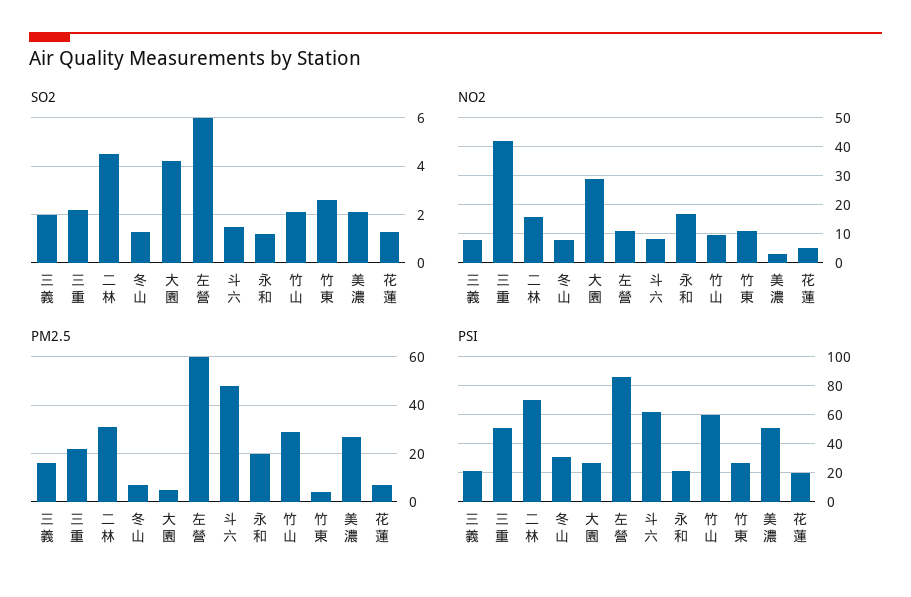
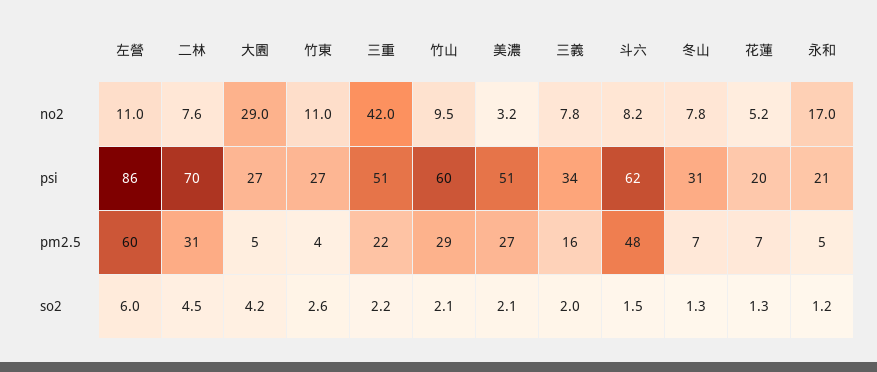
NO2, 二林: 15 -> 7.6
PM2.5, 永和: 20 -> 5
PSI, 三義: 20 -> 34

